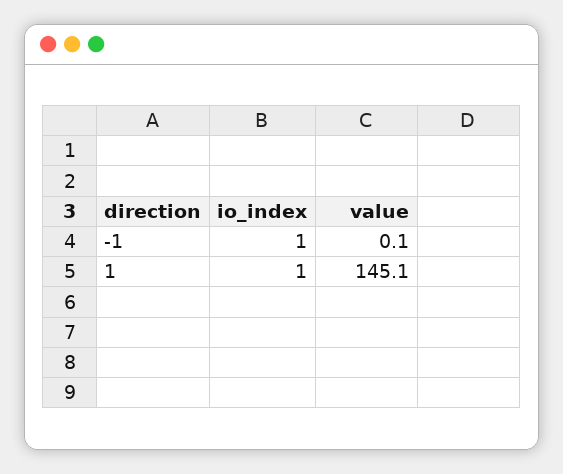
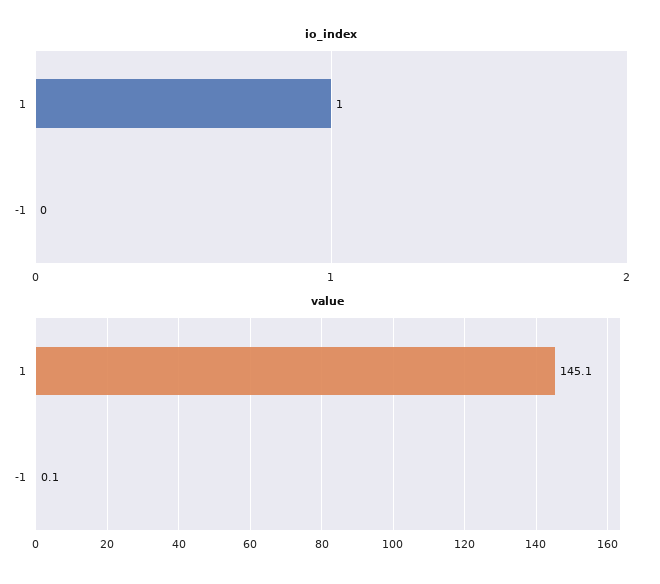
io_index, -1: 1 -> 0

